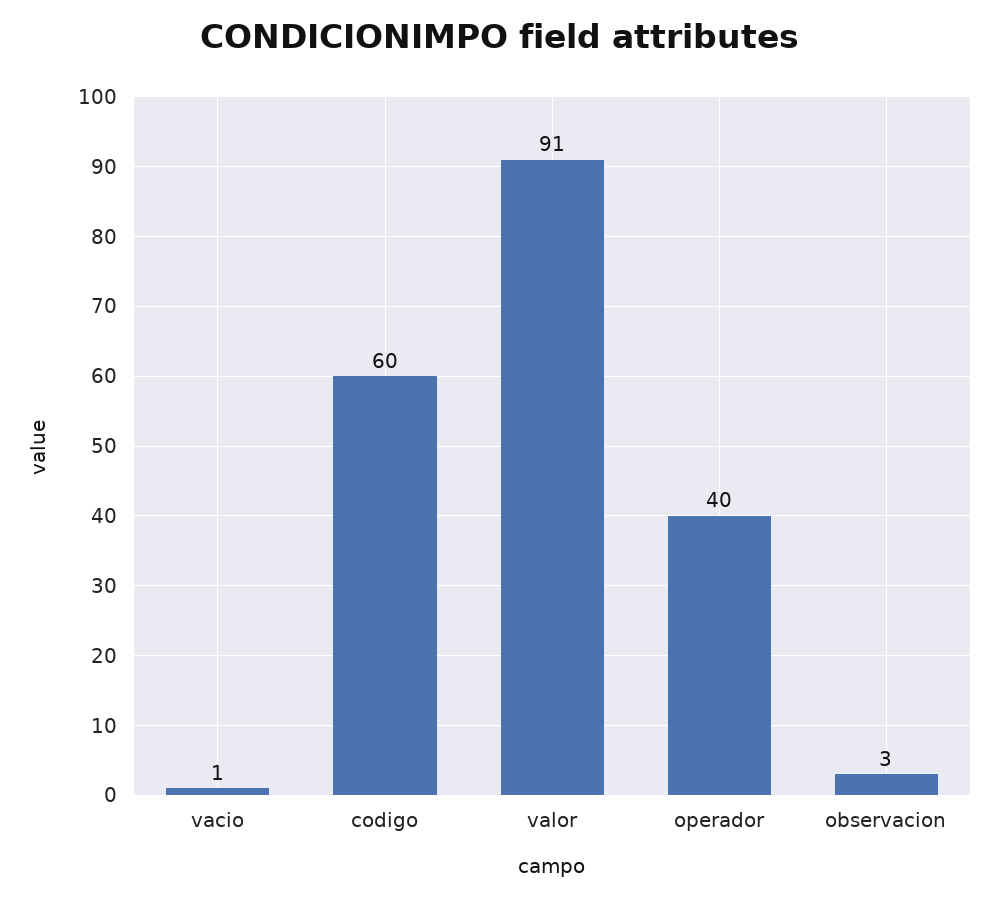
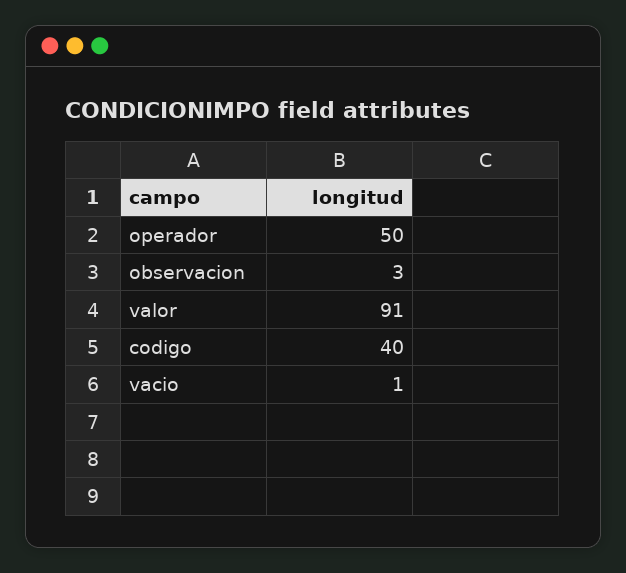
codigo: 60 -> 40
operador: 40 -> 50

